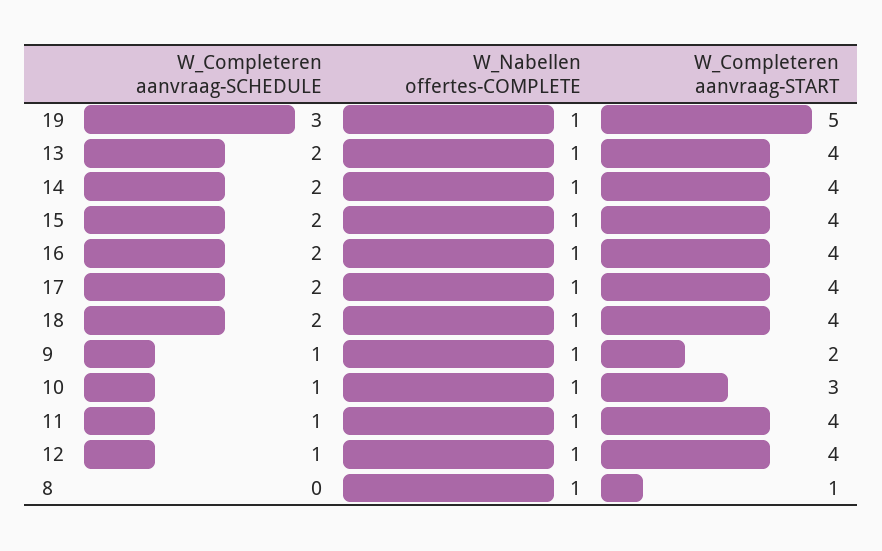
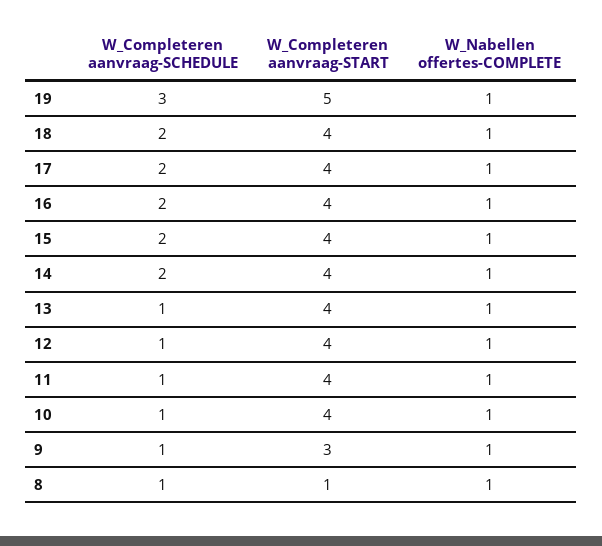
W_Completeren aanvraag-SCHEDULE, 13: 2 -> 1
W_Completeren aanvraag-START, 9: 2 -> 3
W_Completeren aanvraag-START, 10: 3 -> 4
W_Completeren aanvraag-SCHEDULE, 8: 0 -> 1

